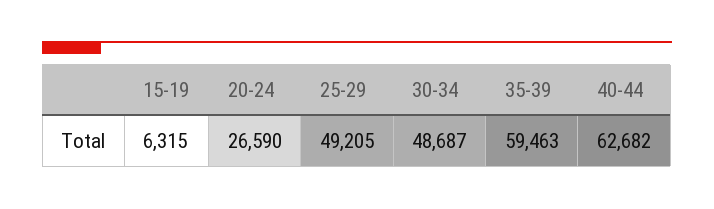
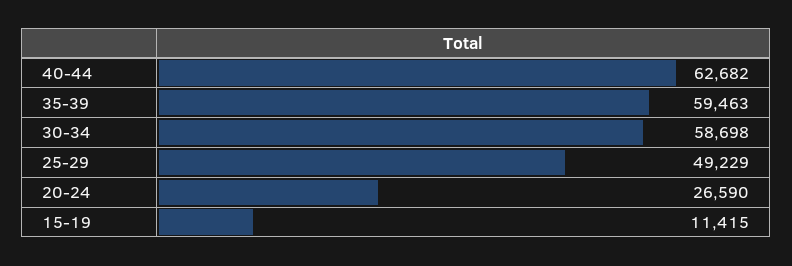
15-19: 6315 -> 11415
25-29: 49205 -> 49229
30-34: 48687 -> 58698

